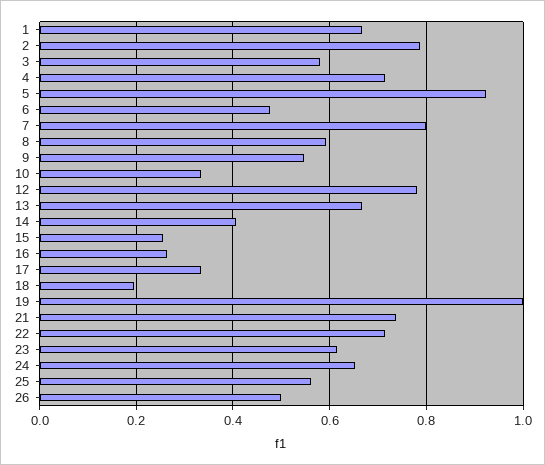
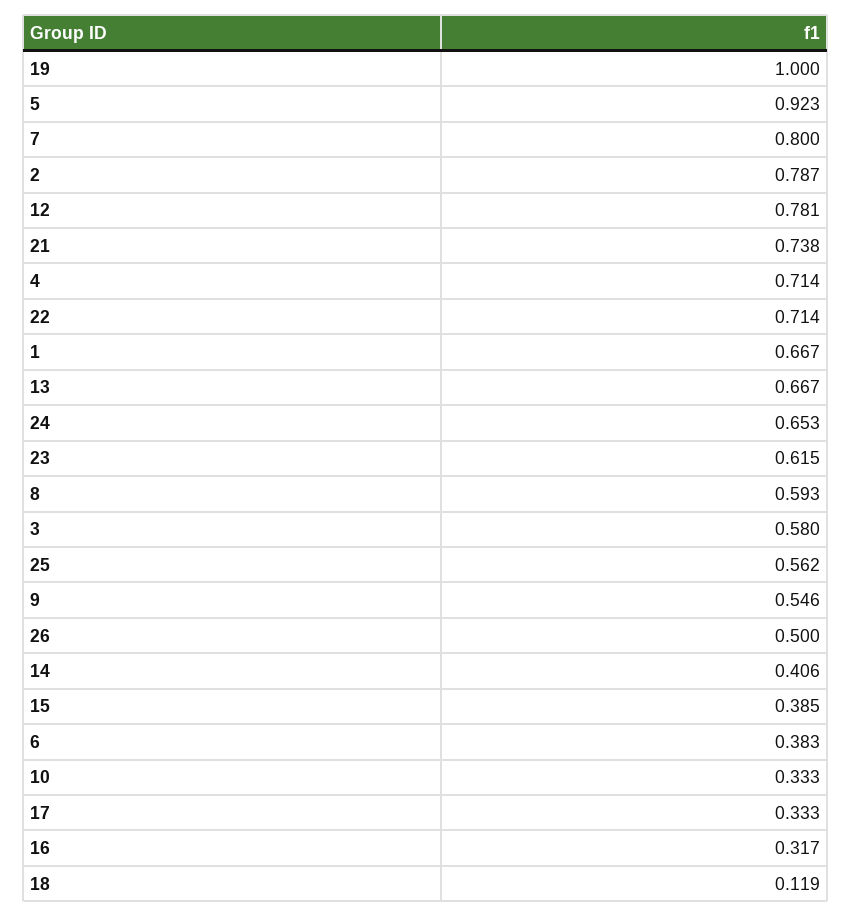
6: 0.48 -> 0.383
15: 0.26 -> 0.385
16: 0.26 -> 0.317
18: 0.2 -> 0.119

